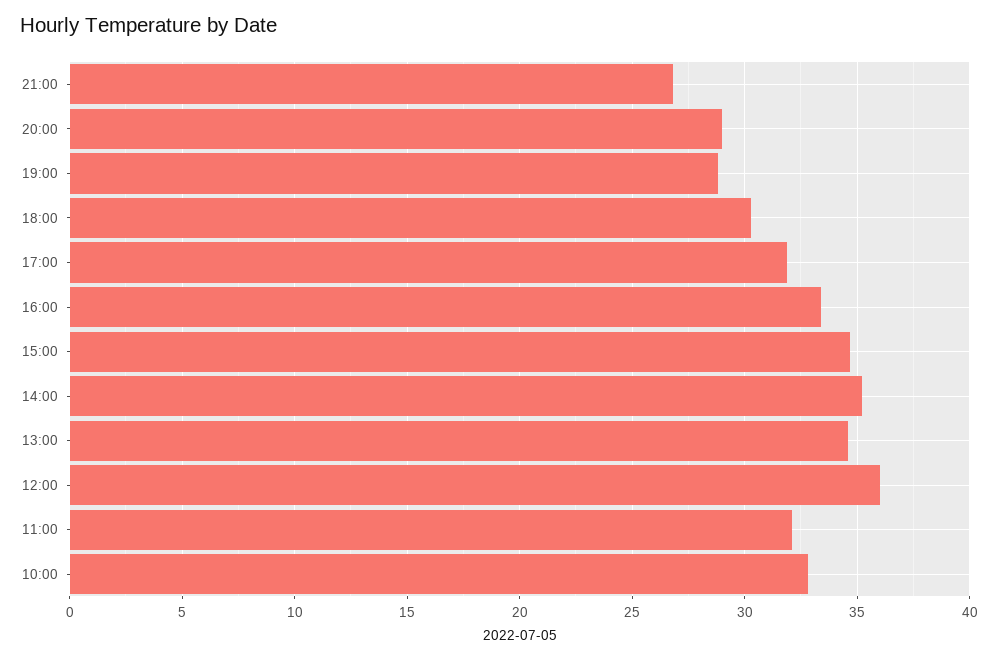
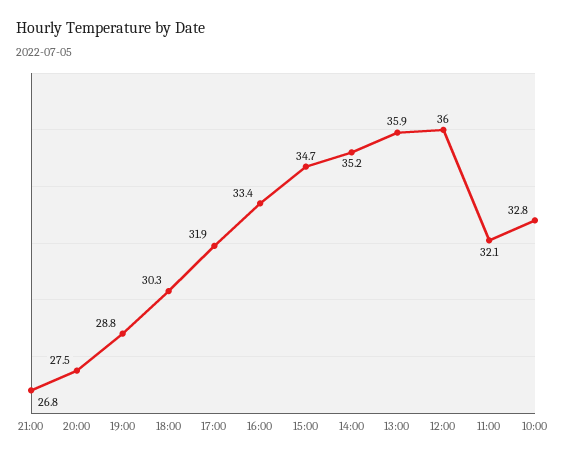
20:00: 29 -> 27.5
13:00: 34.5 -> 35.9

